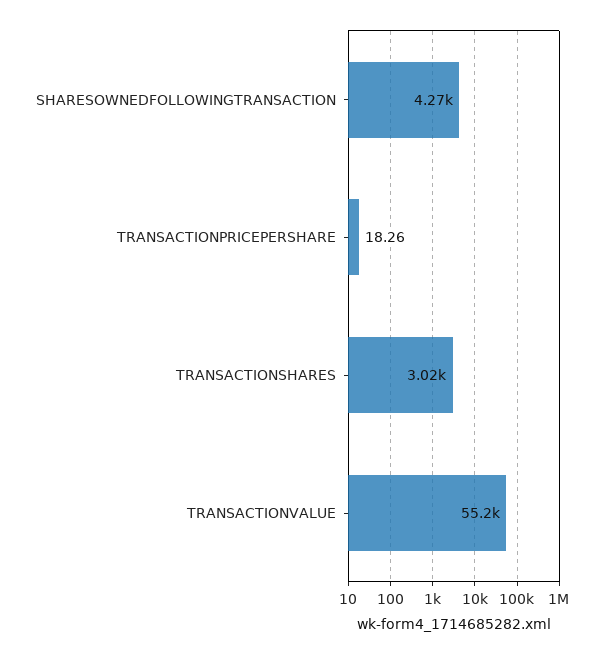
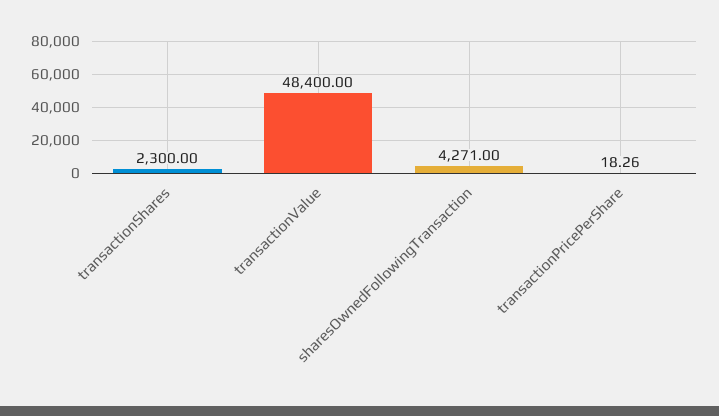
TRANSACTIONSHARES: 3020 -> 2300
TRANSACTIONVALUE: 55200 -> 48400

